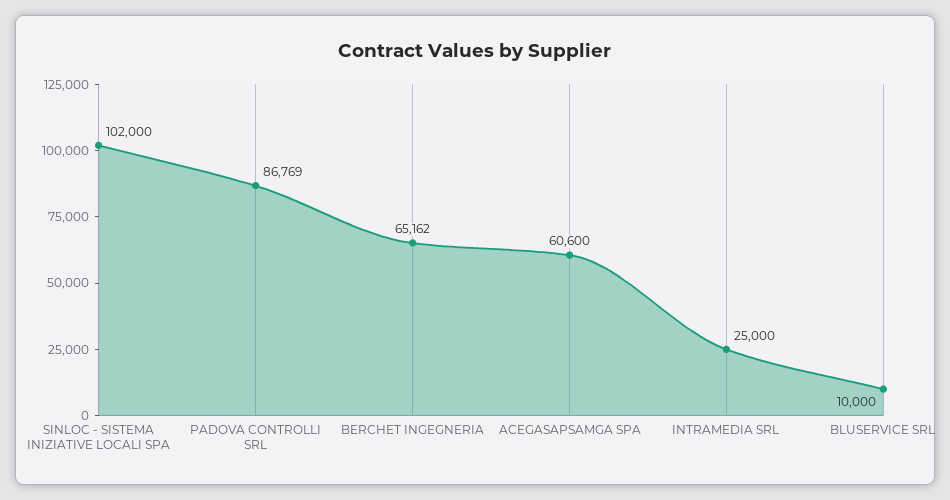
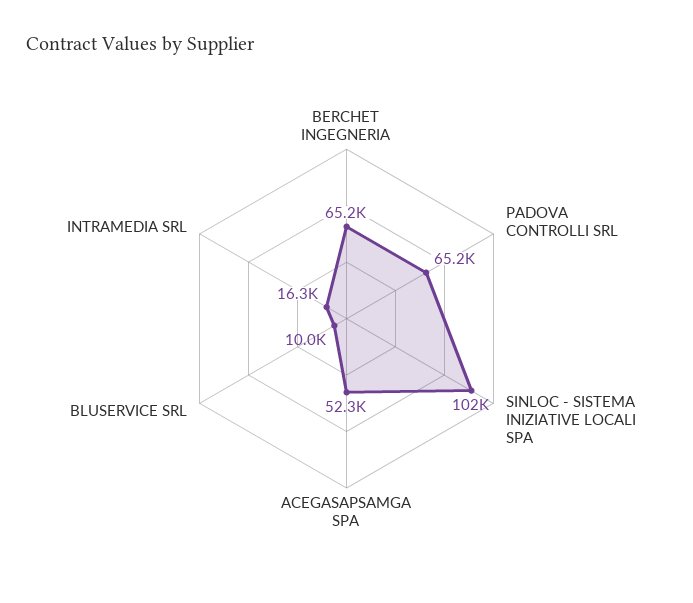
PADOVA CONTROLLI SRL: 86769 -> 65200
ACEGASAPSAMGA SPA: 60600 -> 52300
INTRAMEDIA SRL: 25000 -> 16300

